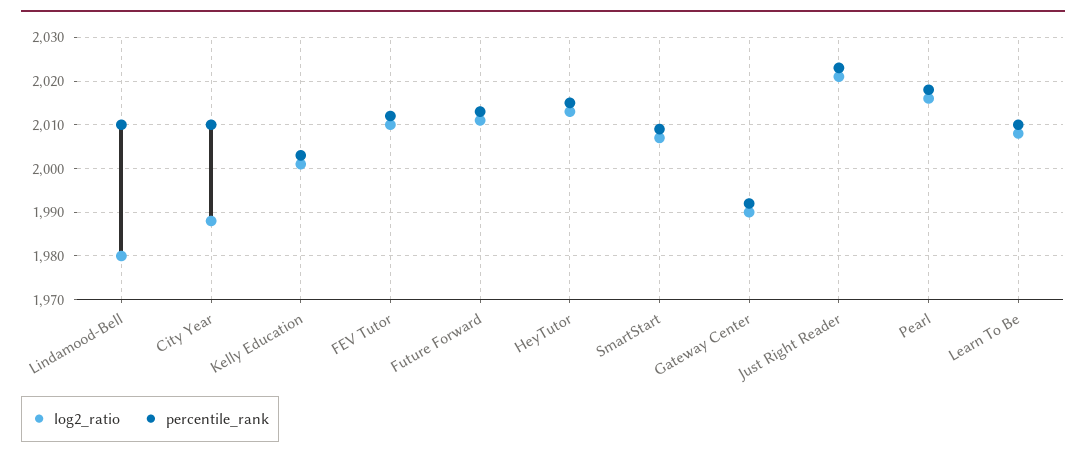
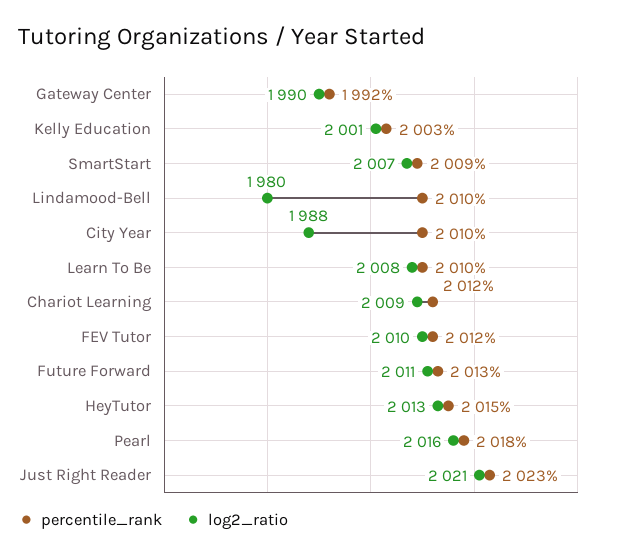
percentile_rank, Chariot Learning: none -> 2012
log2_ratio, Chariot Learning: none -> 2009

